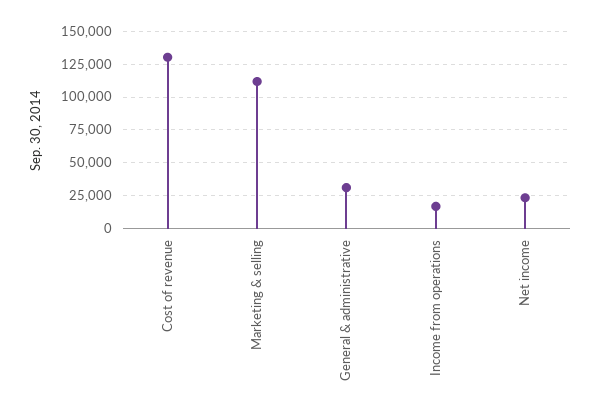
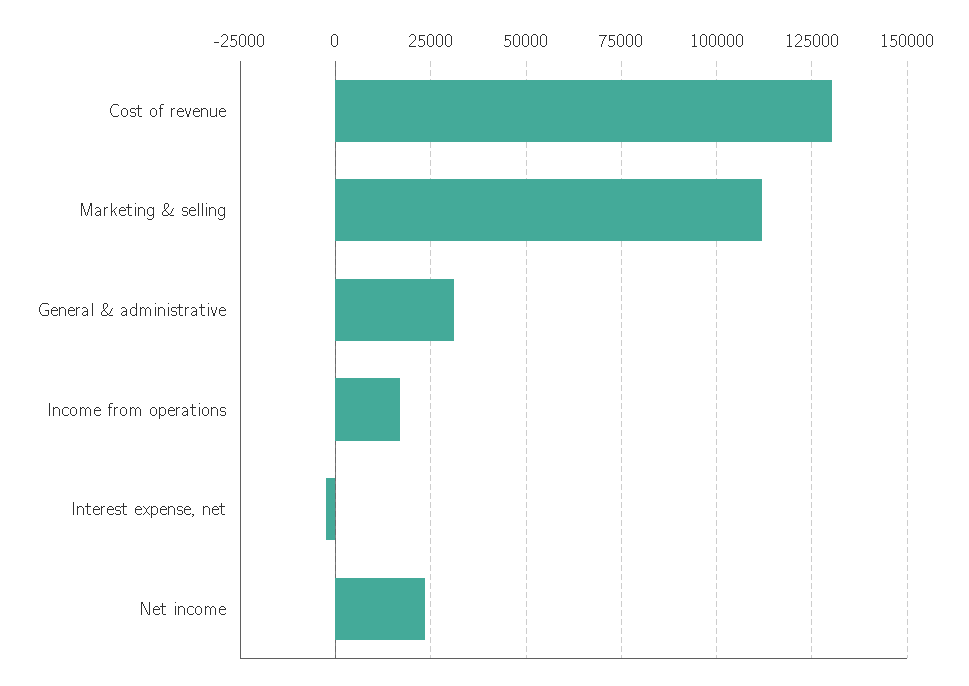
Interest expense, net: none -> -2500

